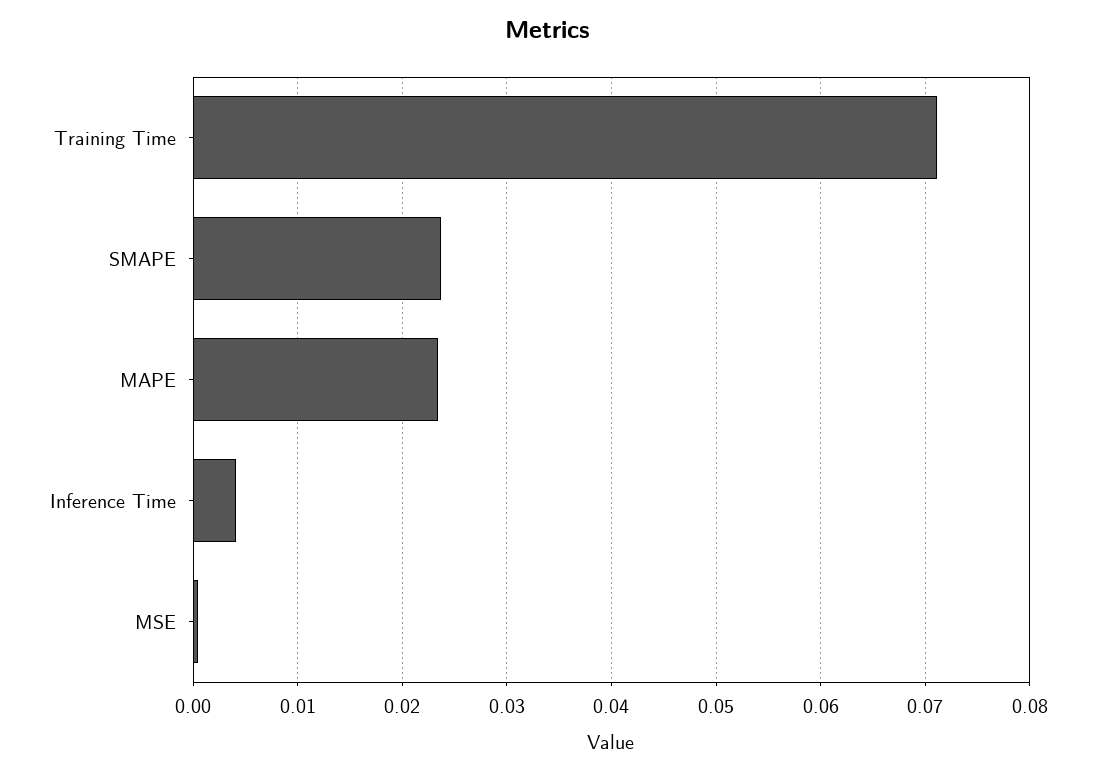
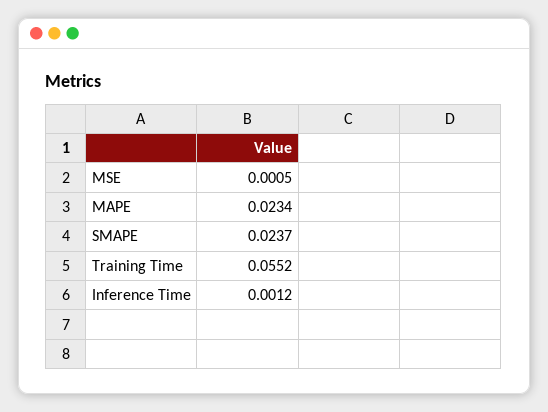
Training Time: 0.071 -> 0.0552
Inference Time: 0.004 -> 0.0012

